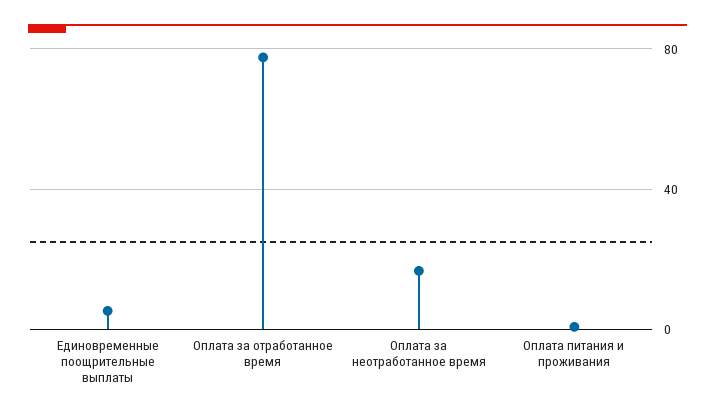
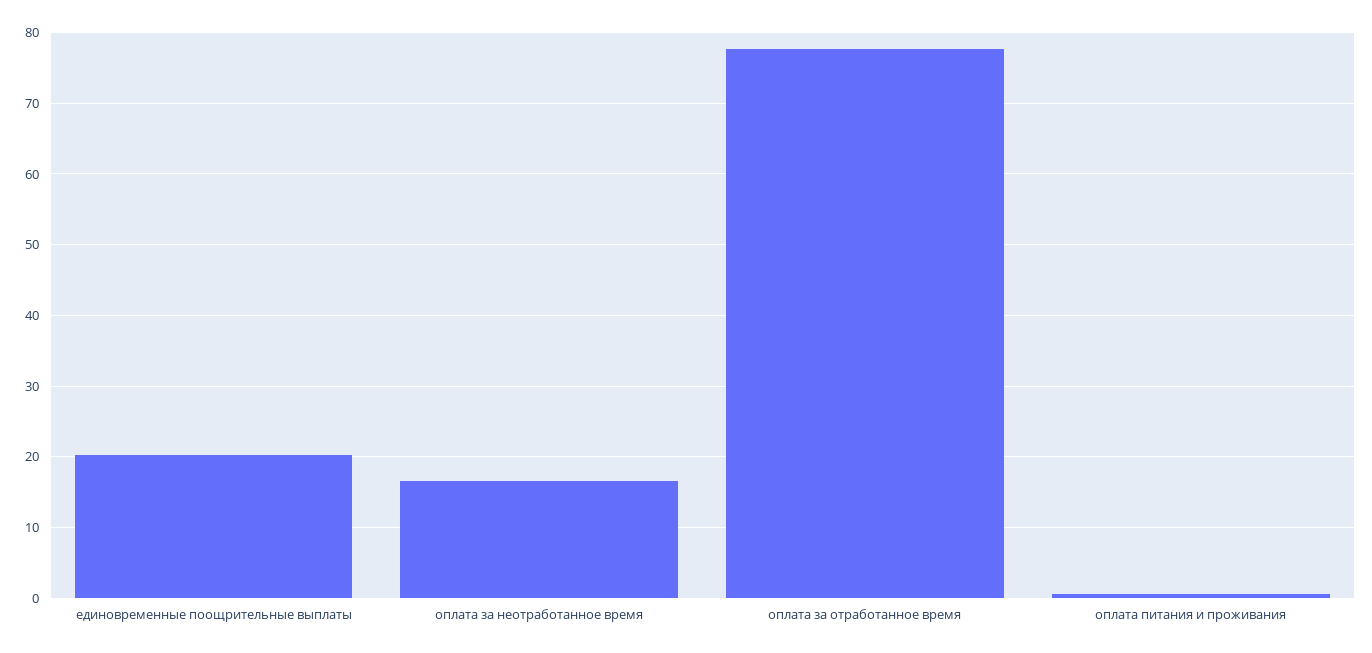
Единовременные поощрительные выплаты: 5 -> 20

